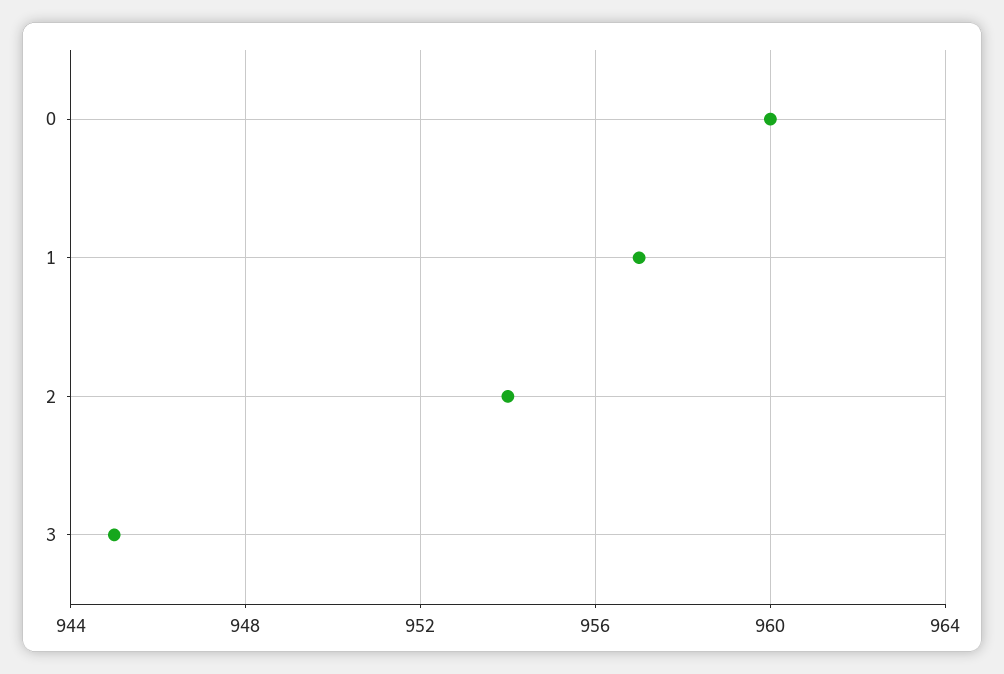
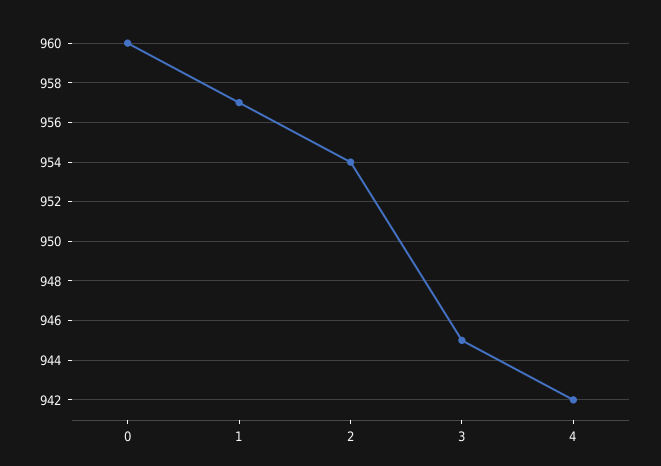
4: none -> 942

